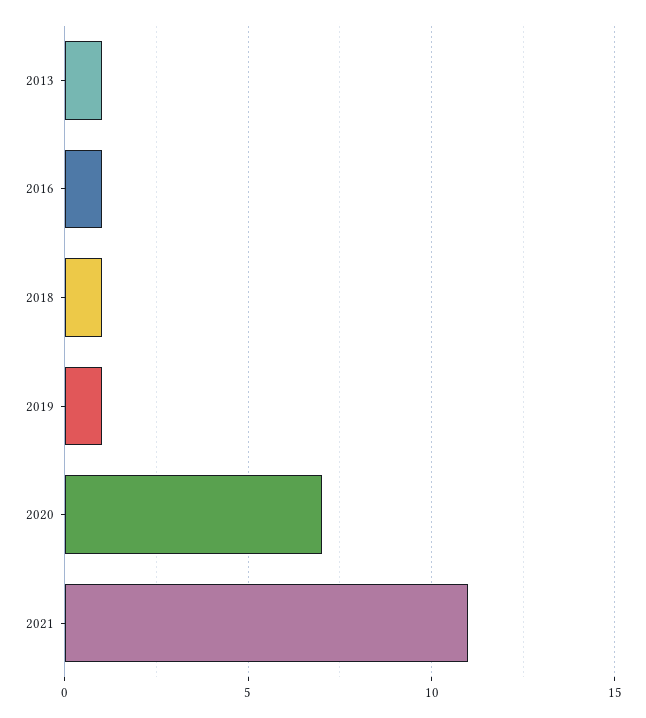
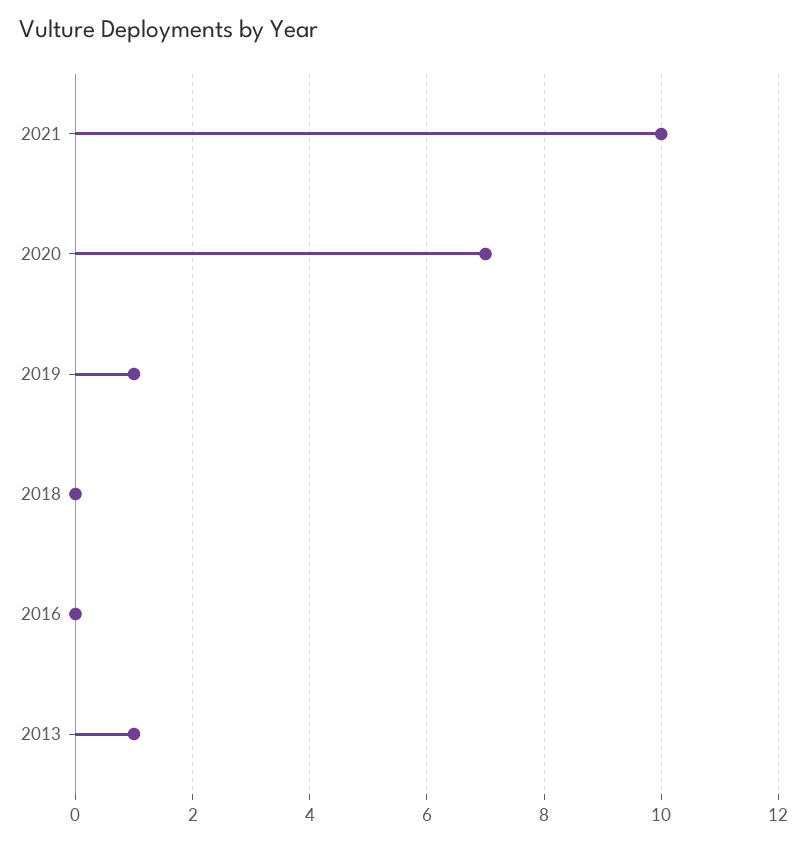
2016: 1 -> 0
2018: 1 -> 0
2021: 11 -> 10

